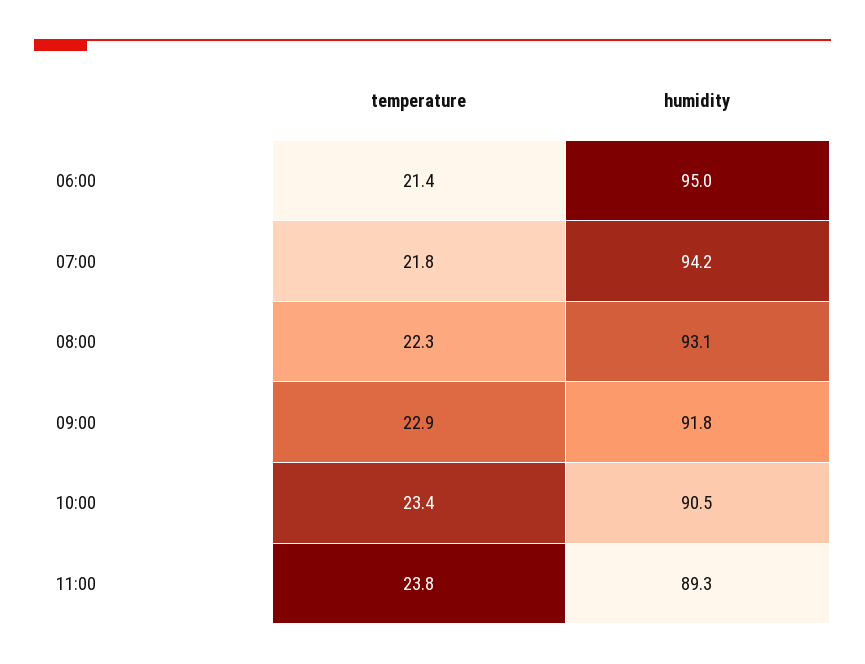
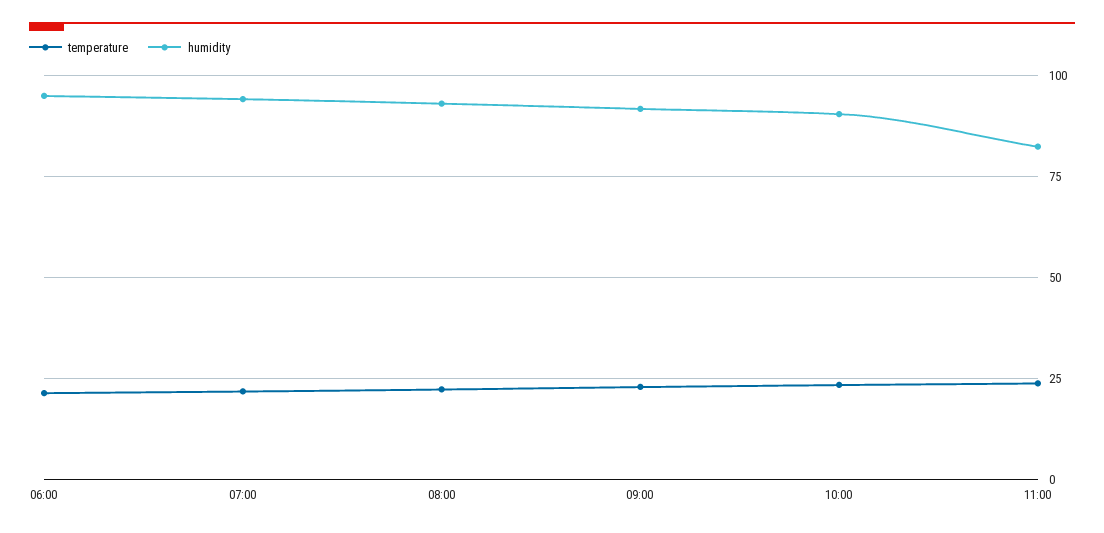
humidity, 11:00: 89.3 -> 82.5

